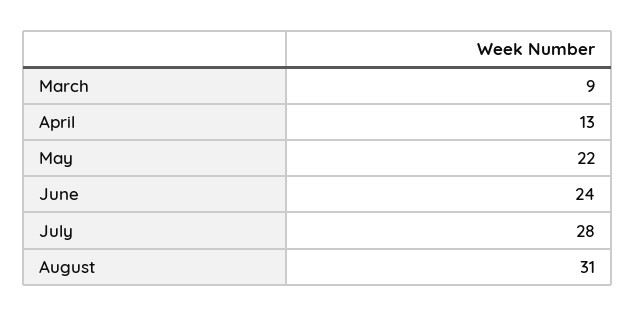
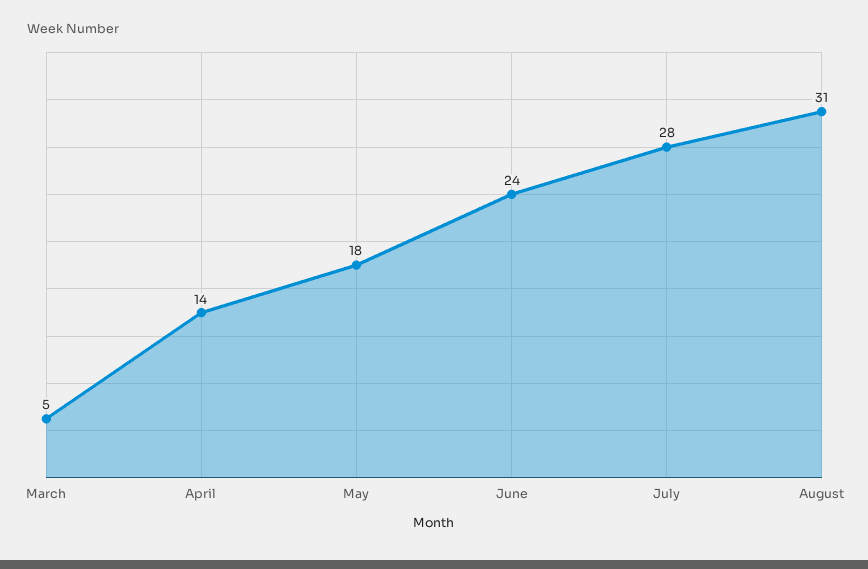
March: 9 -> 5
April: 13 -> 14
May: 22 -> 18

